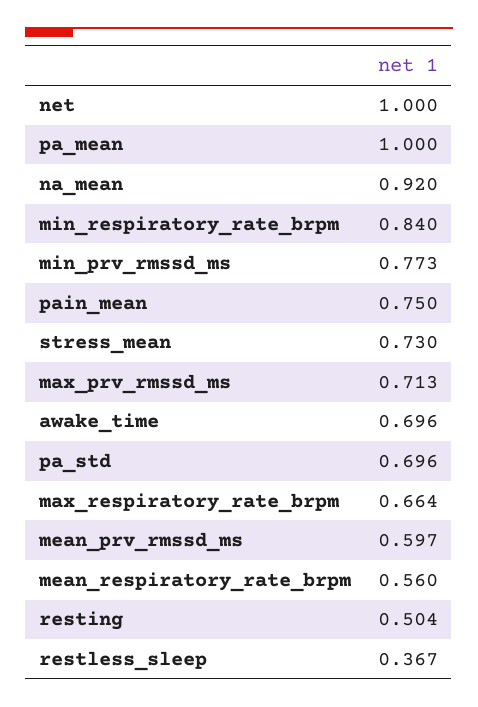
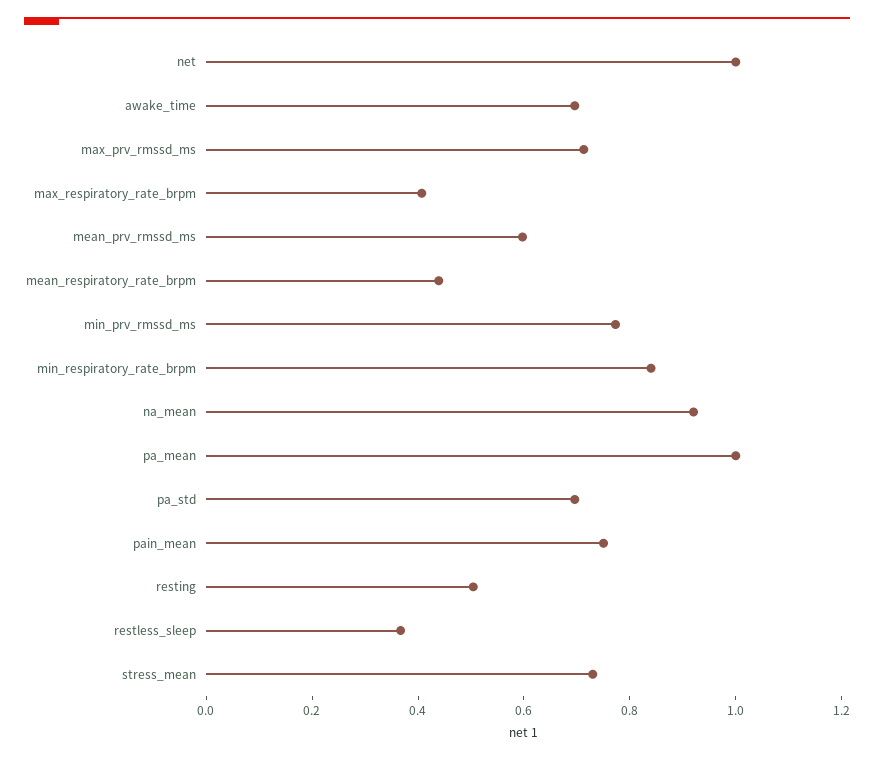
max_respiratory_rate_brpm: 0.664 -> 0.4
mean_respiratory_rate_brpm: 0.56 -> 0.45

